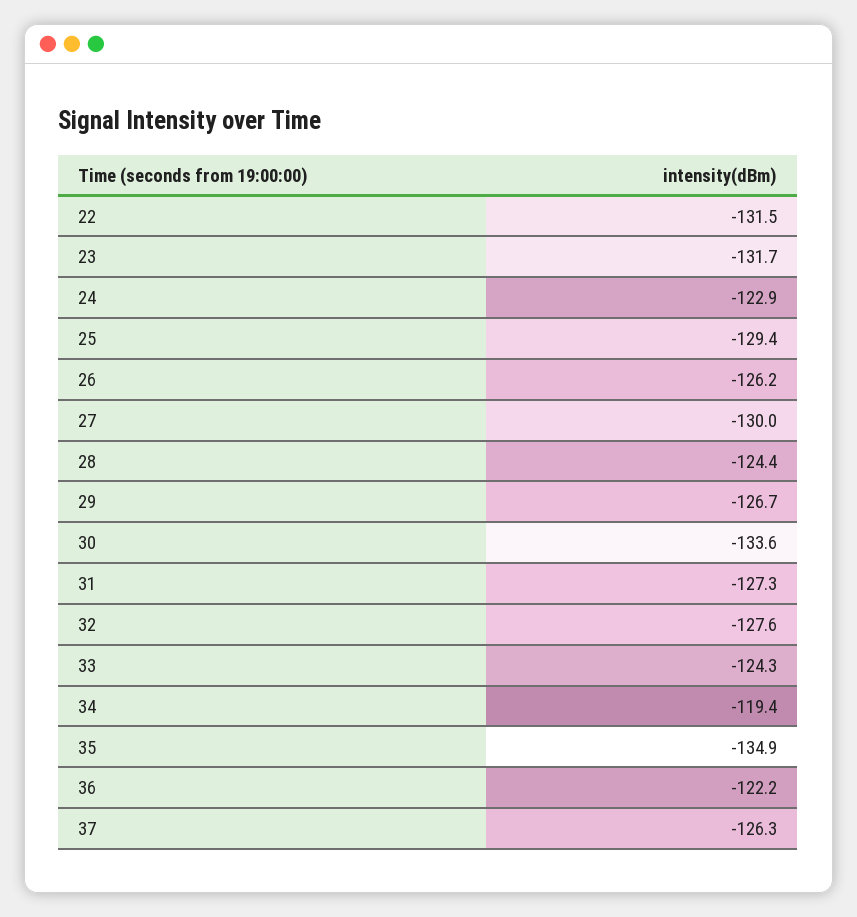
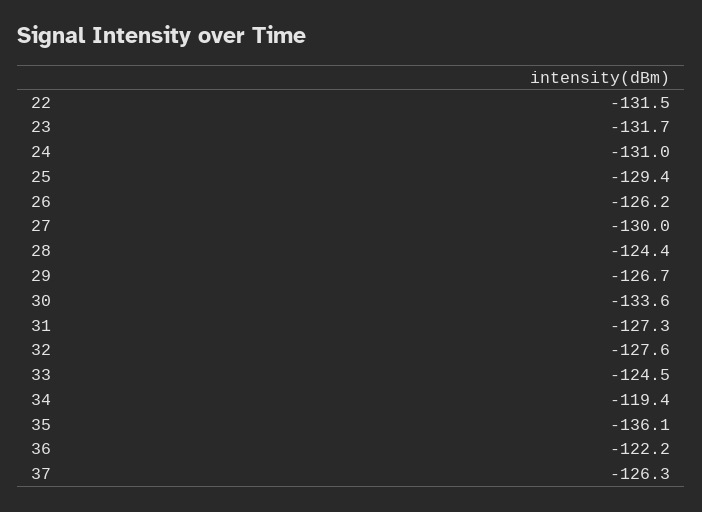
24: -122.9 -> -131
33: -124.3 -> -124.5
35: -134.9 -> -136.1

